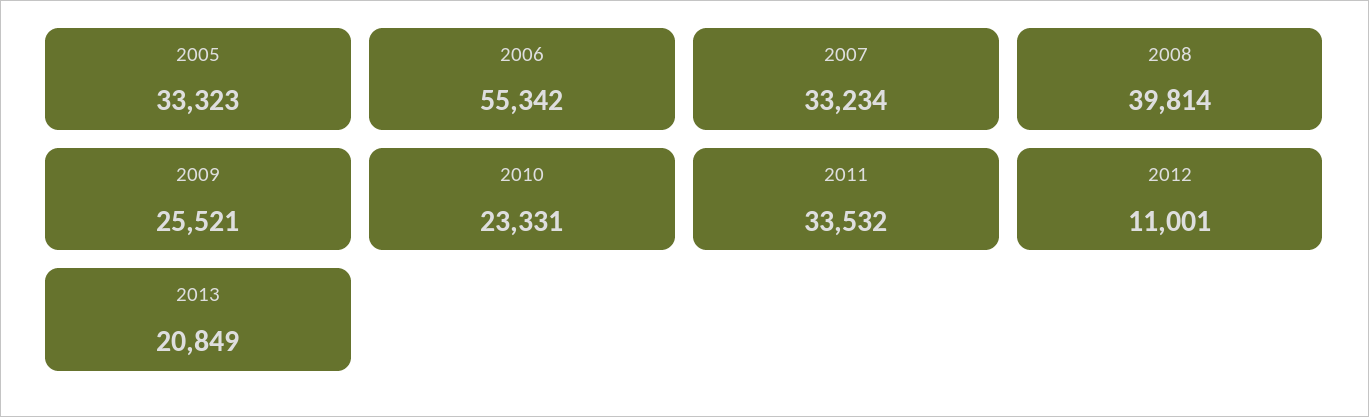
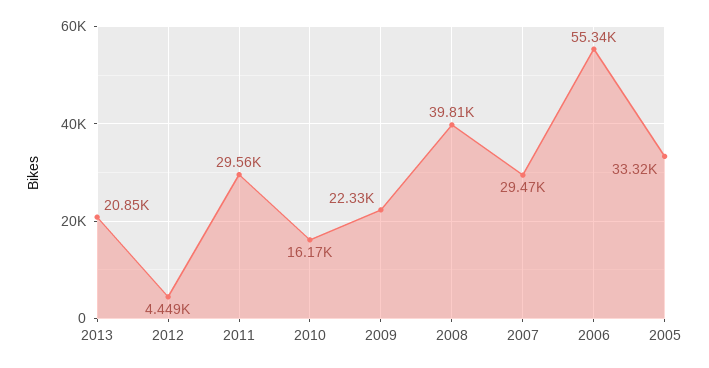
2007: 33234 -> 29470
2009: 25521 -> 22330
2010: 23331 -> 16170
2011: 33532 -> 29560
2012: 11001 -> 4449

